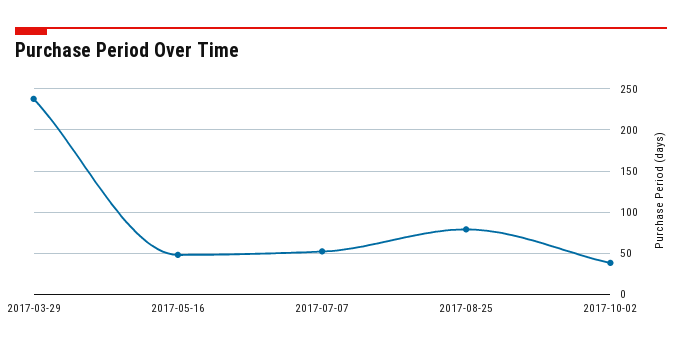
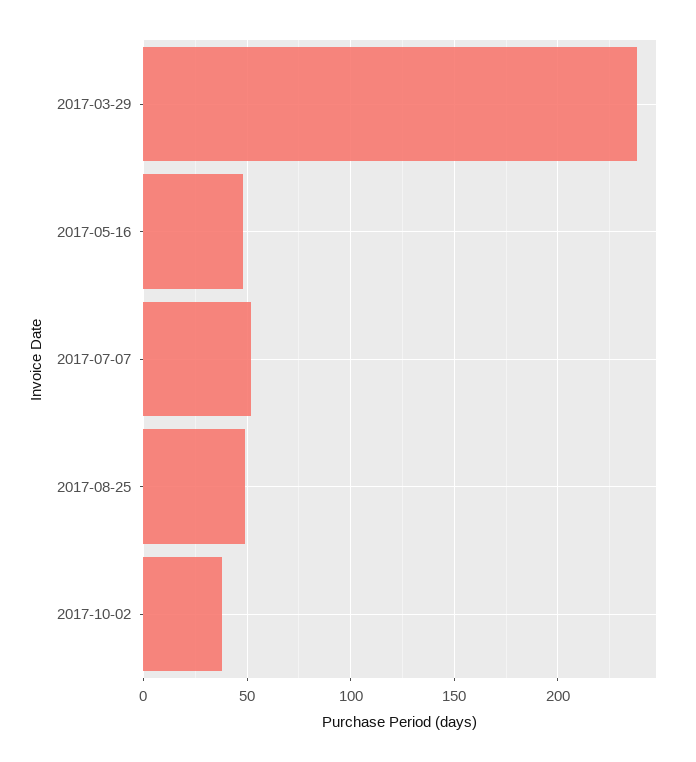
2017-08-25: 80 -> 50

